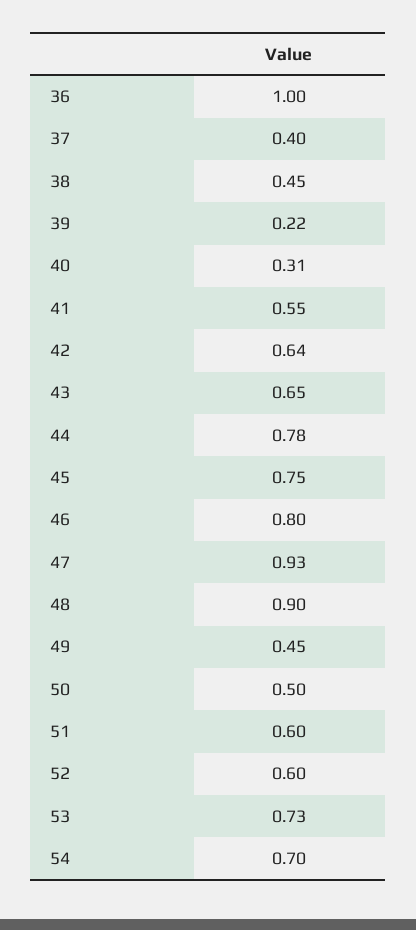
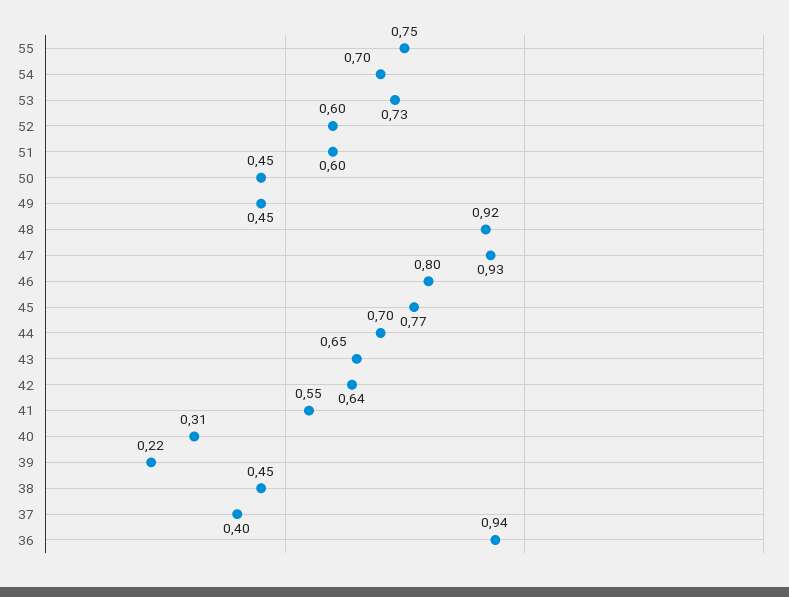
36: 1 -> 0.94
44: 0.78 -> 0.7
45: 0.75 -> 0.77
48: 0.9 -> 0.92
50: 0.5 -> 0.45
55: none -> 0.75

